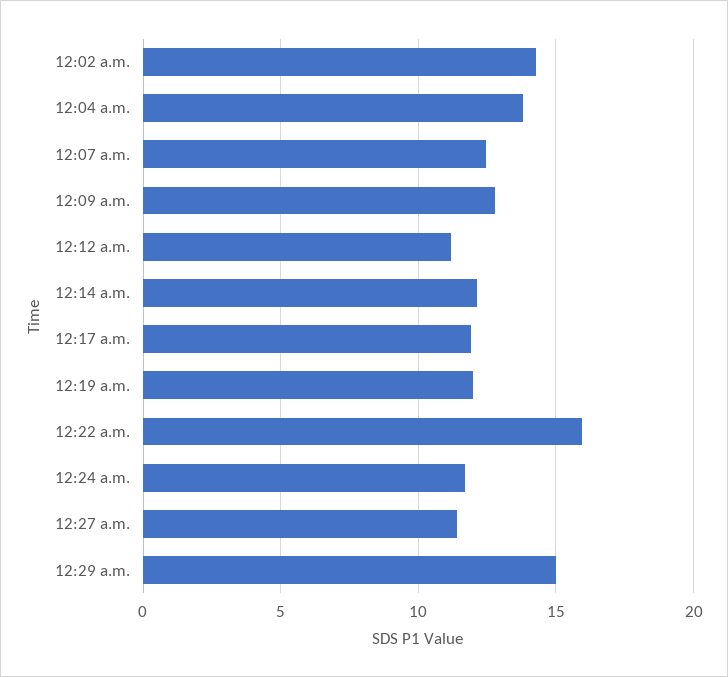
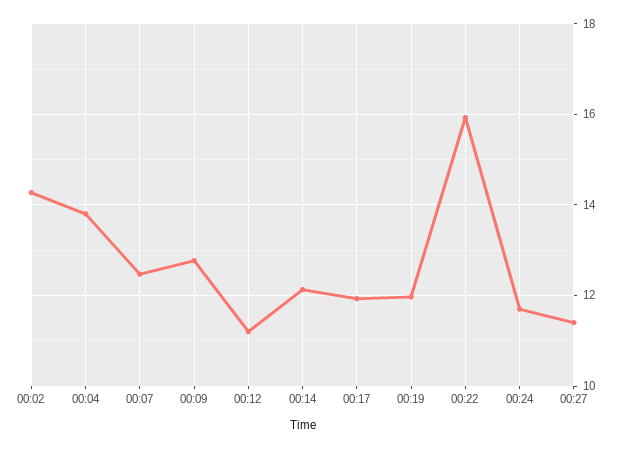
12:29 a.m.: 15 -> none

